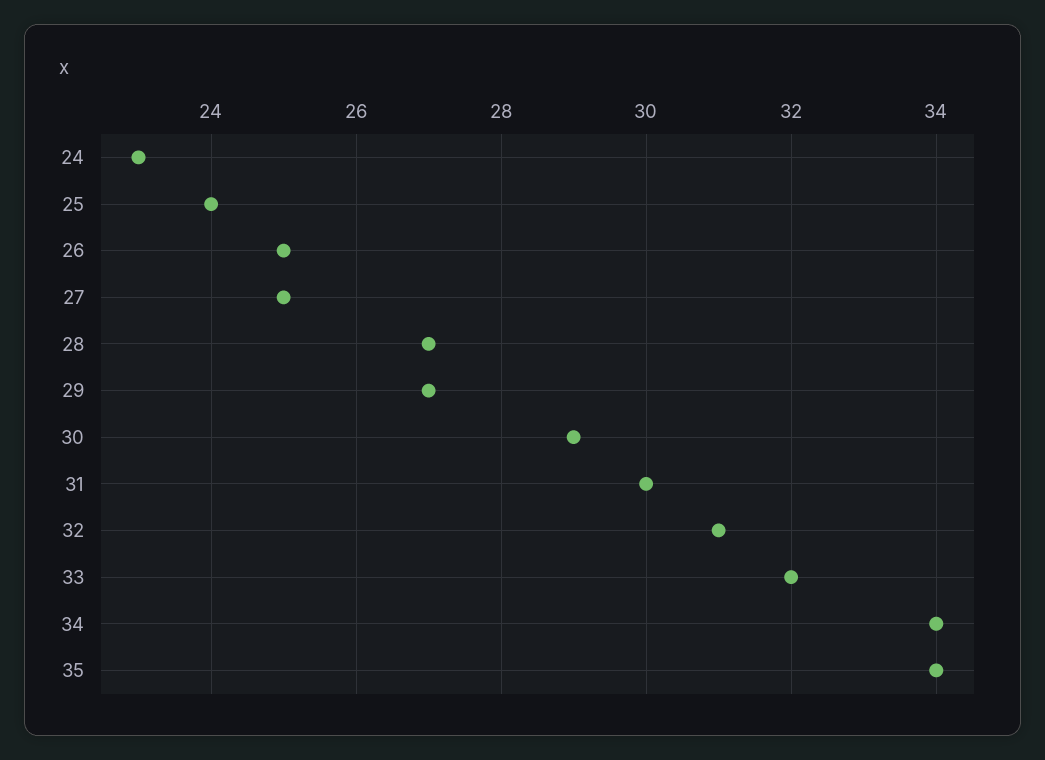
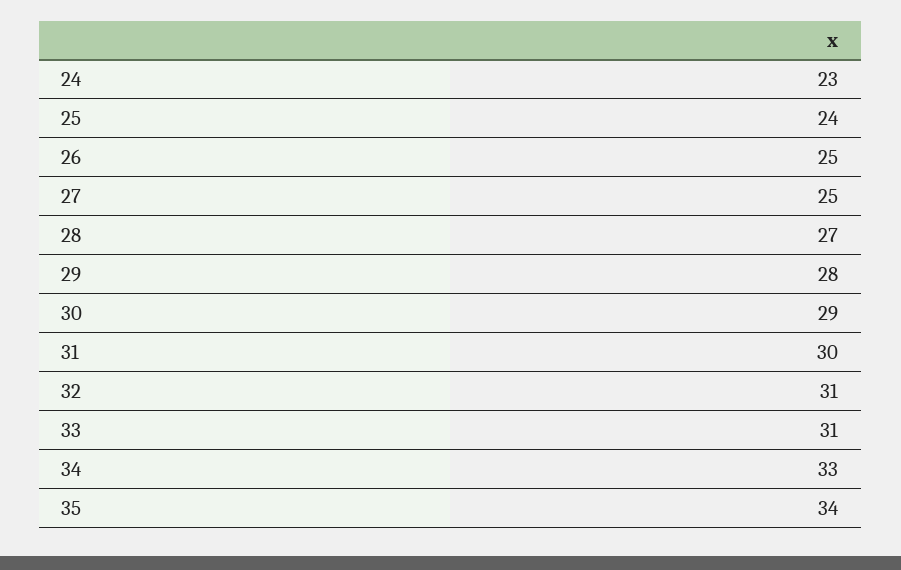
29: 27 -> 28
33: 32 -> 31
34: 34 -> 33

